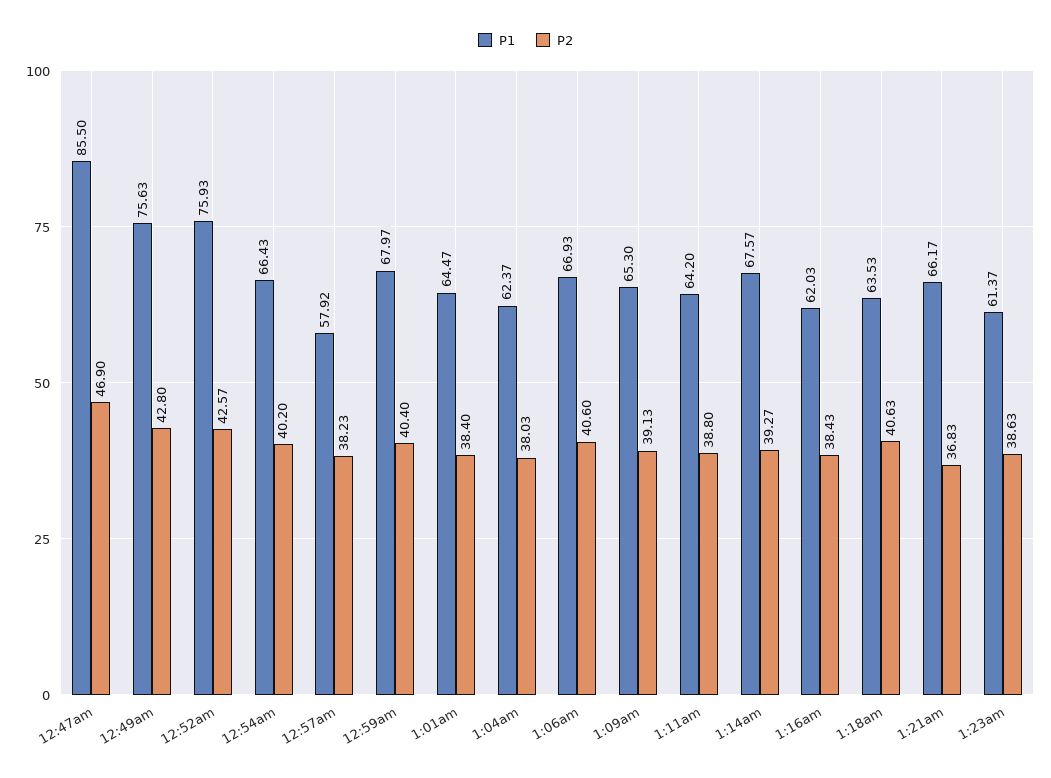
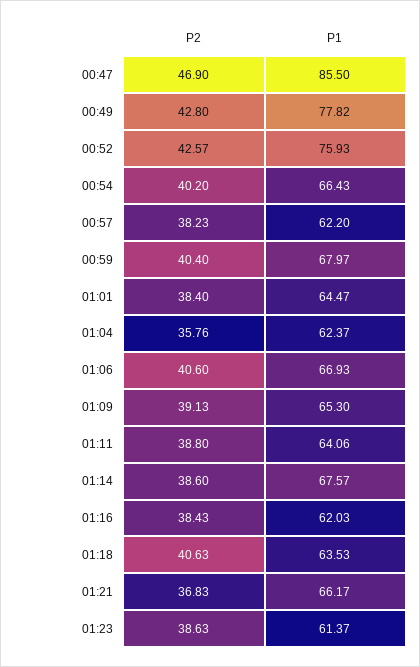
P1, 12:49am: 75.63 -> 77.82
P1, 12:57am: 57.92 -> 62.2
P2, 1:04am: 38.03 -> 35.76
P1, 1:11am: 64.2 -> 64.06
P2, 1:14am: 39.27 -> 38.6

